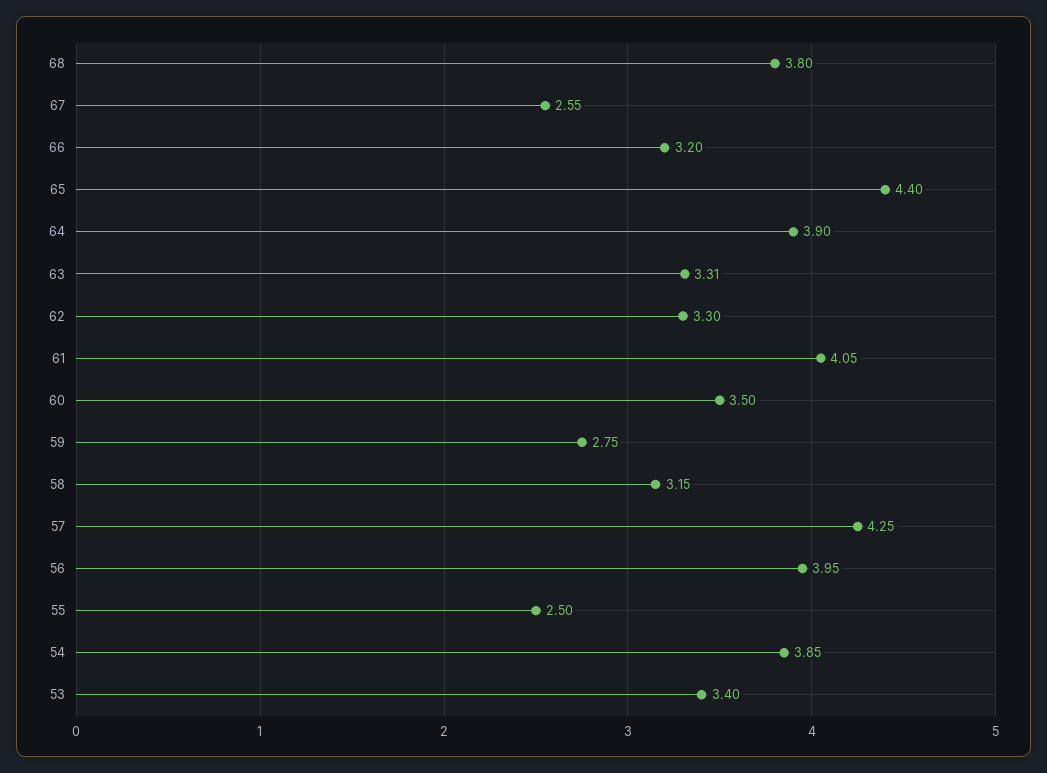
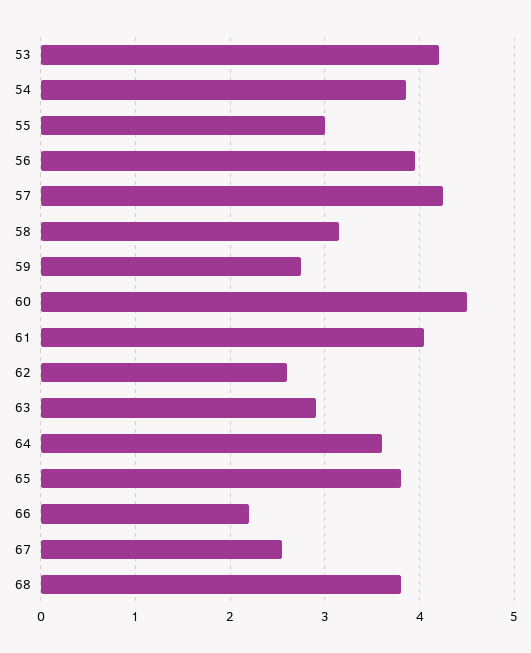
66: 3.2 -> 2.2
65: 4.4 -> 3.8
64: 3.9 -> 3.6
63: 3.31 -> 2.9
62: 3.3 -> 2.6
60: 3.5 -> 4.5
55: 2.5 -> 3
53: 3.4 -> 4.2

